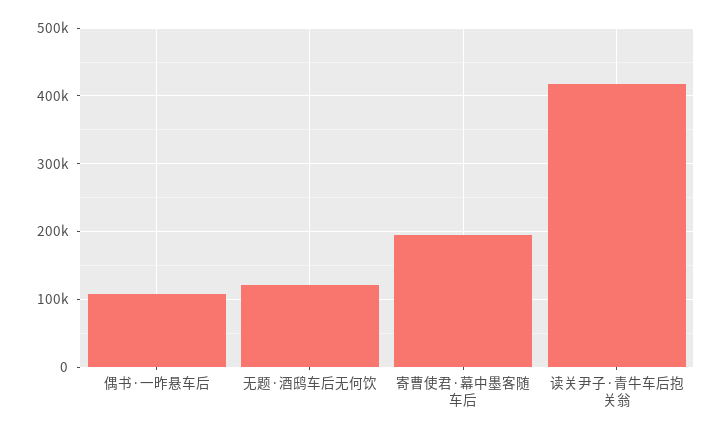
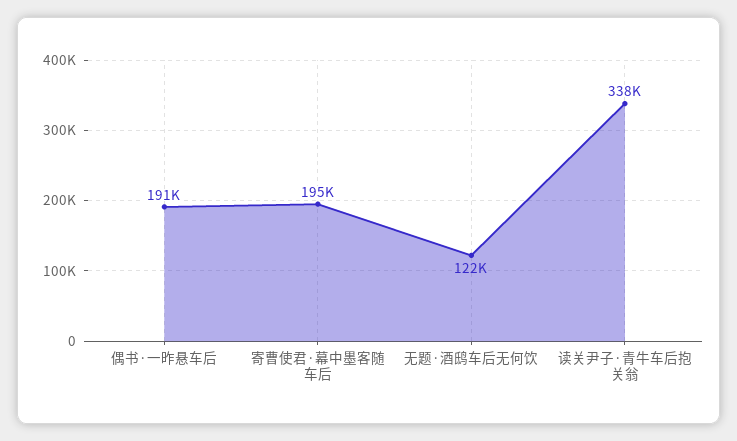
偶书·一昨悬车后: 110000 -> 191000
读关尹子·青牛车后抱关翁: 420000 -> 338000

